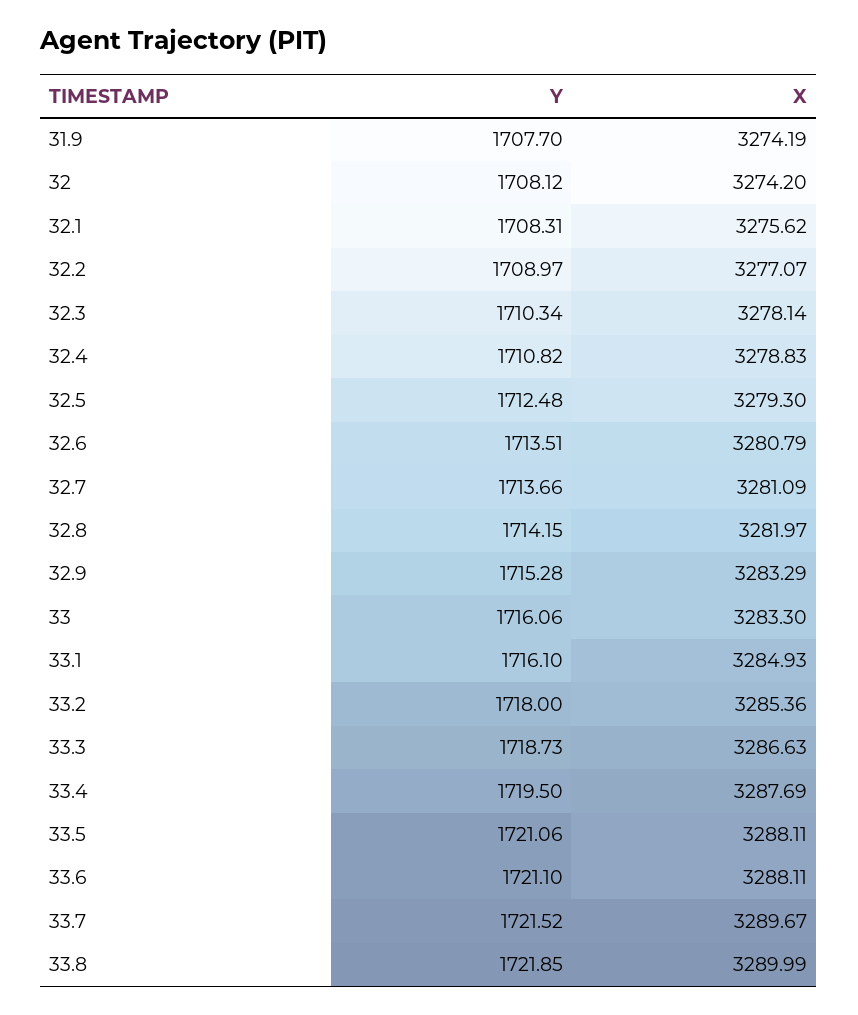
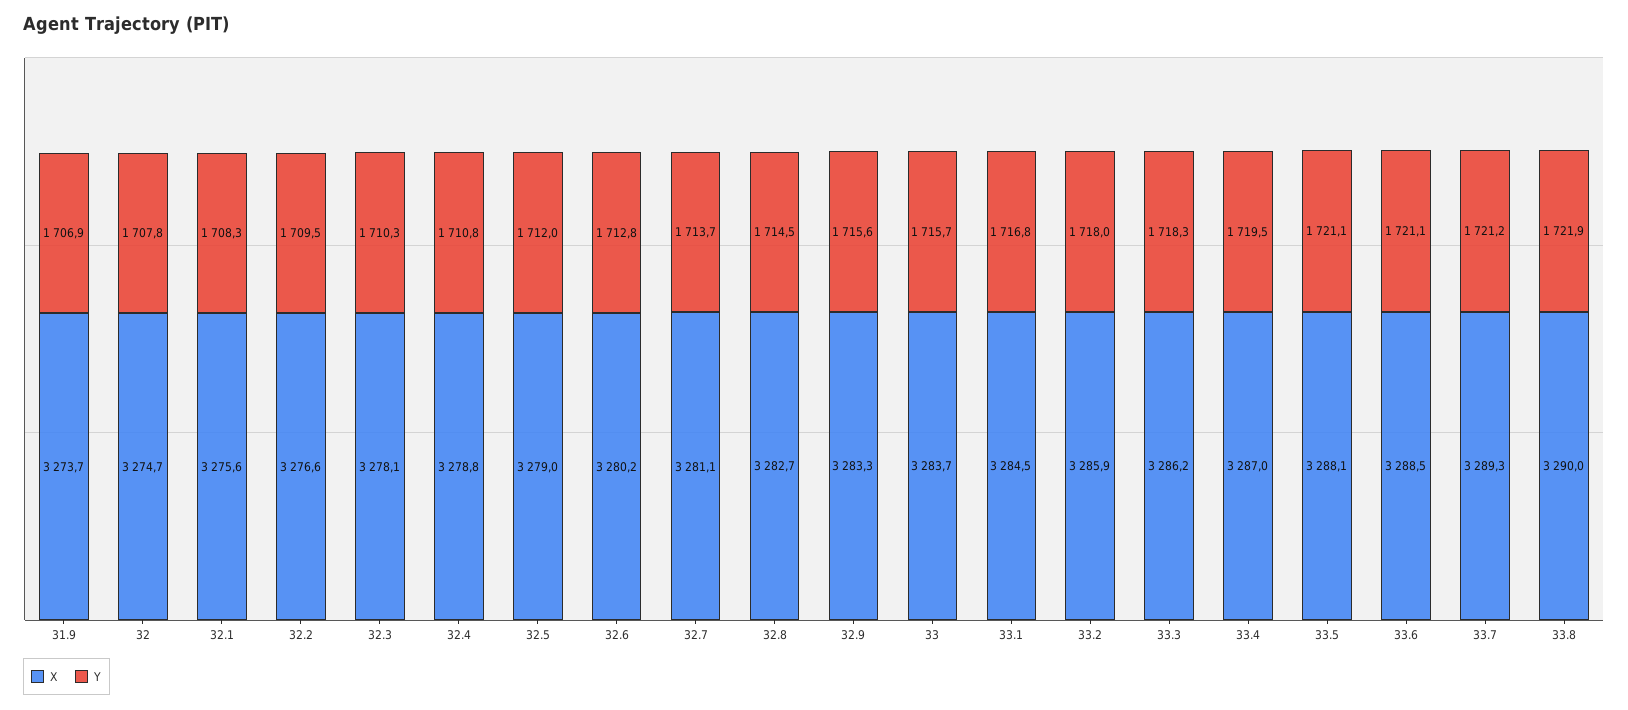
Y, 31.9: 1707.7 -> 1706.9
X, 31.9: 3274.19 -> 3273.7
Y, 32: 1708.12 -> 1707.8
X, 32: 3274.2 -> 3274.7
Y, 32.2: 1708.97 -> 1709.5
X, 32.2: 3277.07 -> 3276.6
Y, 32.5: 1712.48 -> 1712
X, 32.5: 3279.3 -> 3279
Y, 32.6: 1713.51 -> 1712.8
X, 32.6: 3280.79 -> 3280.2
Y, 32.8: 1714.15 -> 1714.5
X, 32.8: 3281.97 -> 3282.7
Y, 32.9: 1715.28 -> 1715.6
Y, 33: 1716.06 -> 1715.7
X, 33: 3283.3 -> 3283.7
Y, 33.1: 1716.1 -> 1716.8
X, 33.1: 3284.93 -> 3284.5
X, 33.2: 3285.36 -> 3285.9
Y, 33.3: 1718.73 -> 1718.3
X, 33.3: 3286.63 -> 3286.2
X, 33.4: 3287.69 -> 3287
X, 33.6: 3288.11 -> 3288.5
Y, 33.7: 1721.52 -> 1721.2
X, 33.7: 3289.67 -> 3289.3

